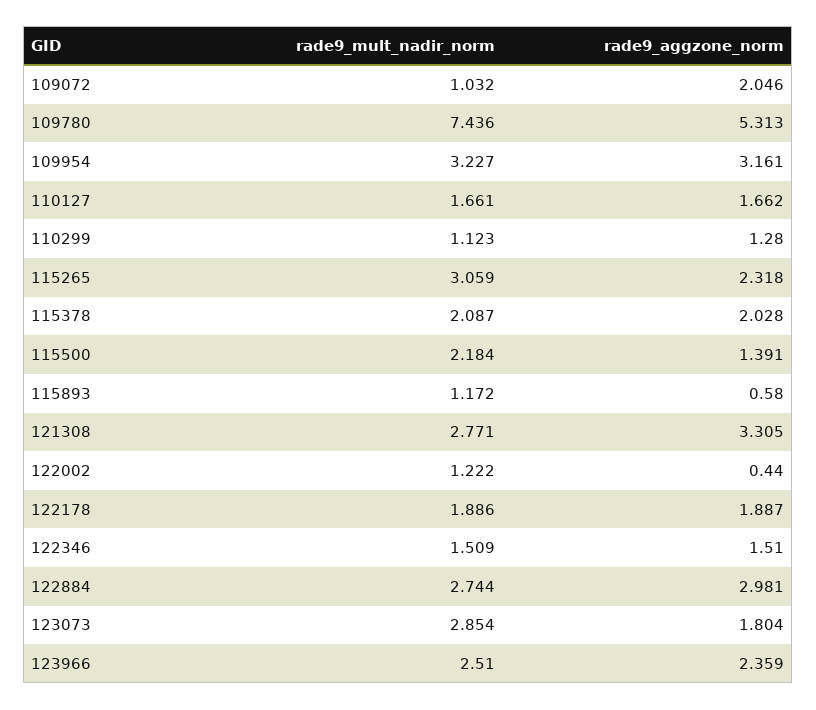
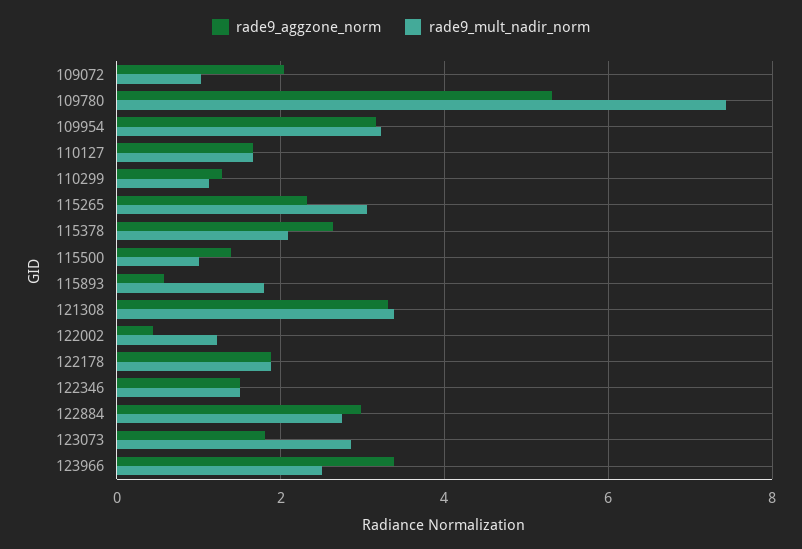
rade9_aggzone_norm, 115378: 2.028 -> 2.6
rade9_mult_nadir_norm, 115500: 2.184 -> 1
rade9_mult_nadir_norm, 115893: 1.172 -> 1.8
rade9_mult_nadir_norm, 121308: 2.771 -> 3.4
rade9_aggzone_norm, 123966: 2.359 -> 3.4

